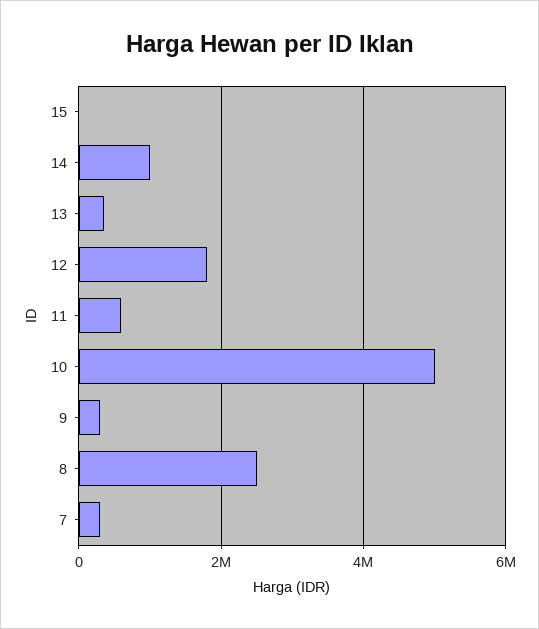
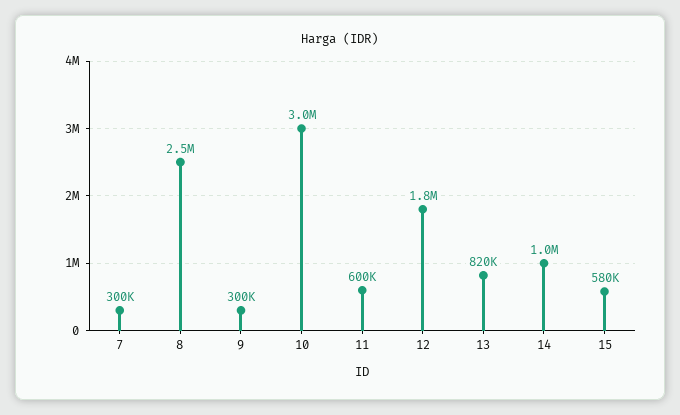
15: 0 -> 580000
13: 400000 -> 820000
10: 5000000 -> 3000000

